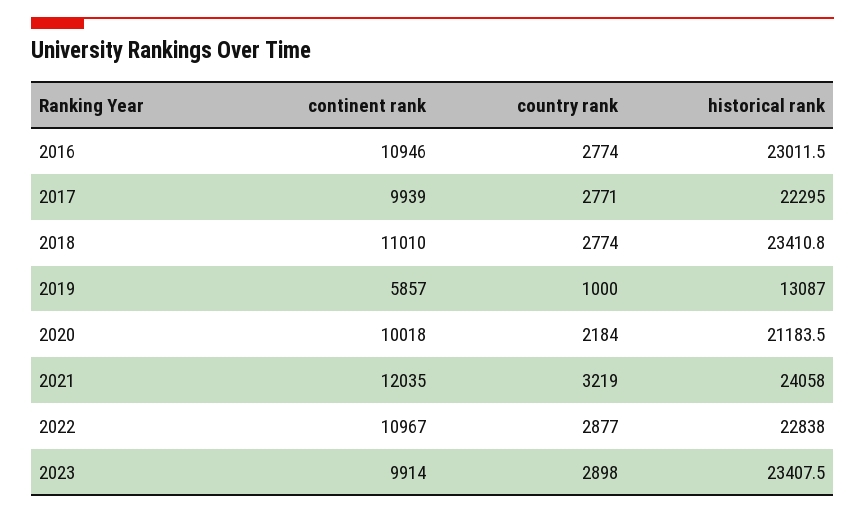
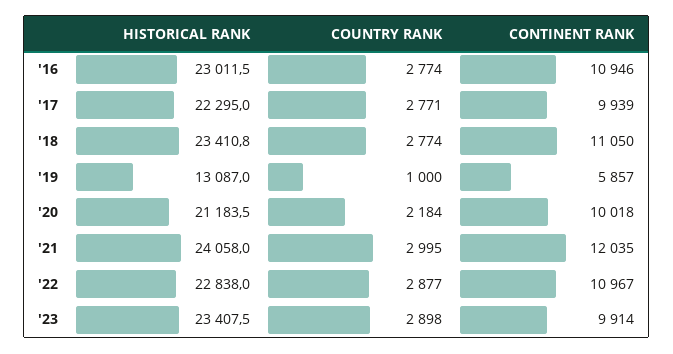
continent rank, 2018: 11010 -> 11050
country rank, 2021: 3219 -> 2995

